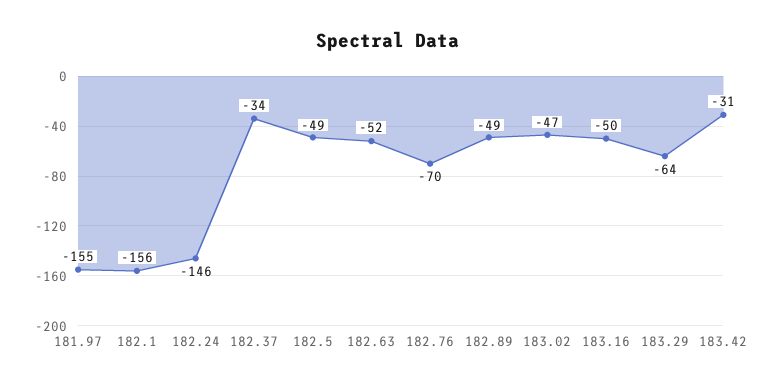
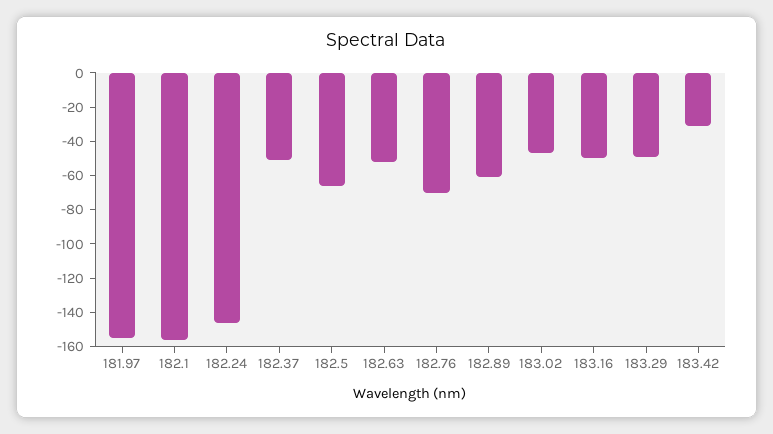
182.37: -34 -> -50
182.5: -49 -> -65
182.89: -49 -> -60
183.29: -64 -> -50

